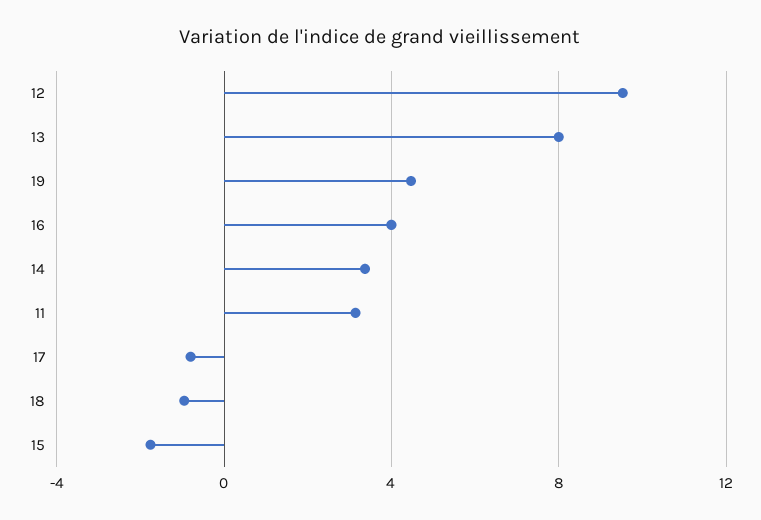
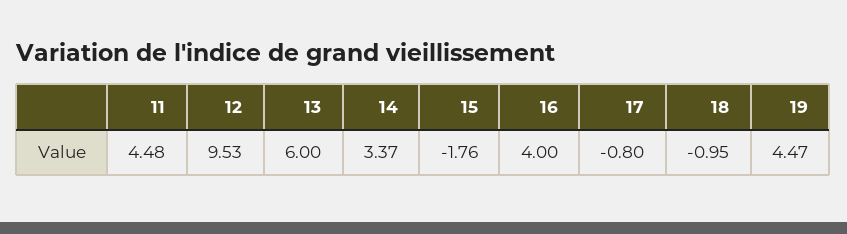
13: 8 -> 6
11: 3 -> 4.48

